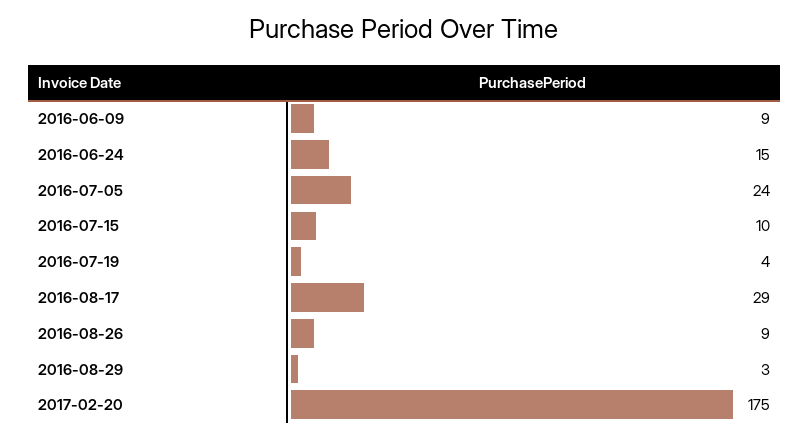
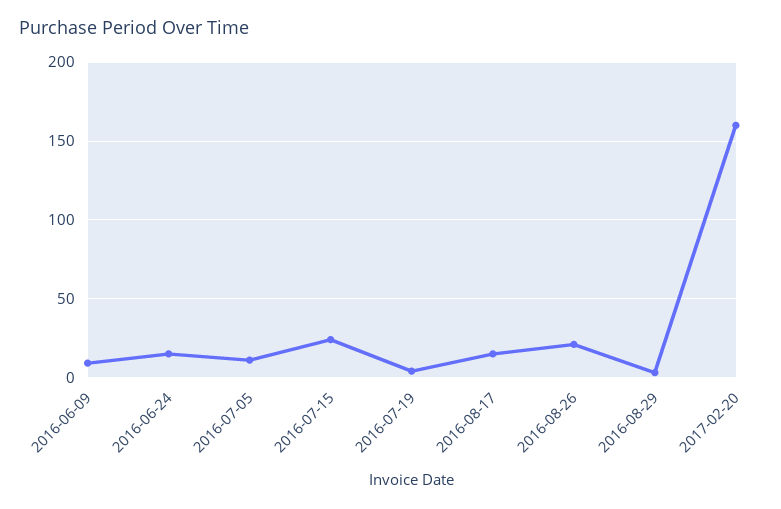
2016-07-05: 24 -> 10
2016-07-15: 10 -> 25
2016-08-17: 29 -> 15
2016-08-26: 9 -> 20
2017-02-20: 175 -> 160

